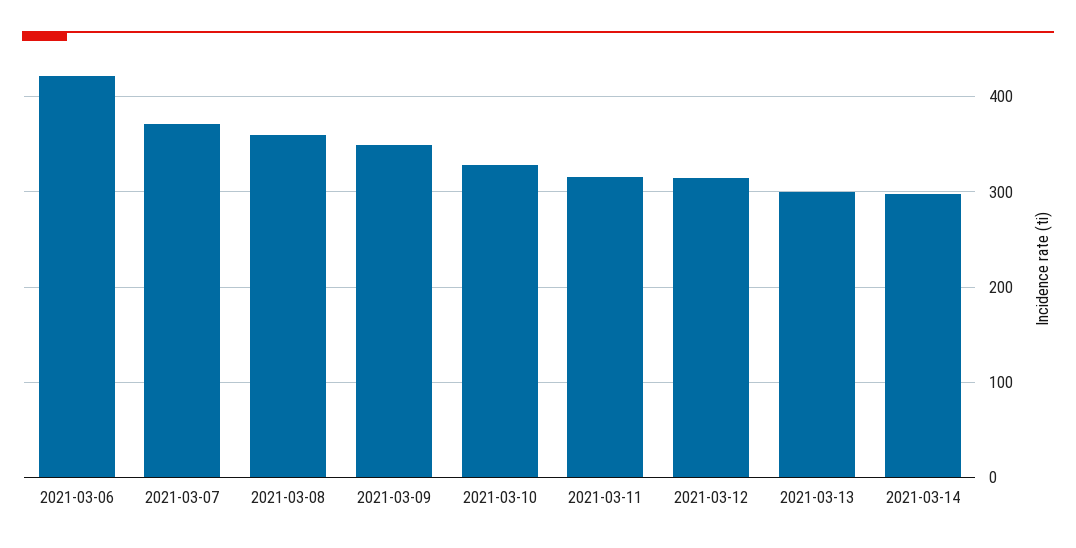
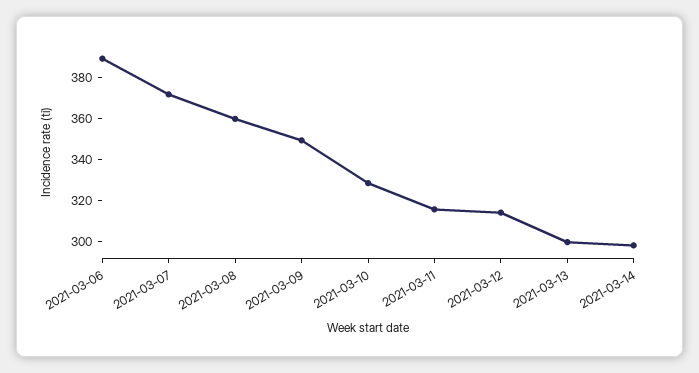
2021-03-06: 420 -> 390

